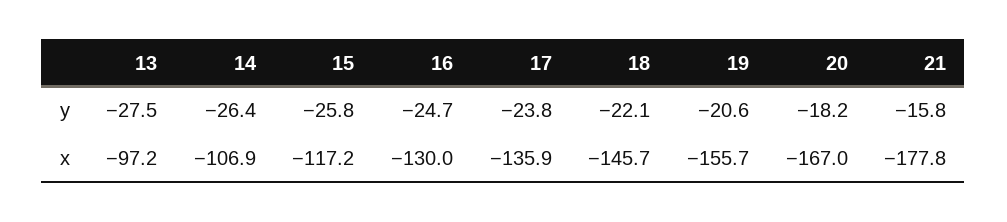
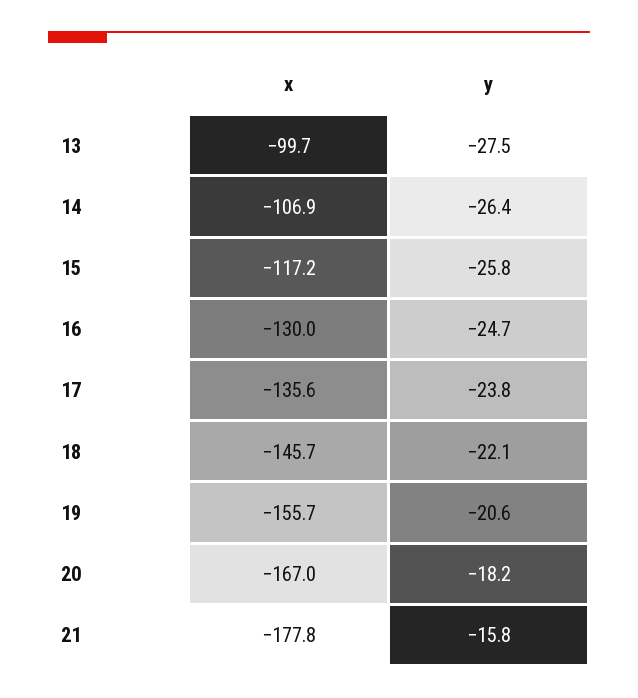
13, x: -97.2 -> -99.7
17, x: -135.9 -> -135.6

